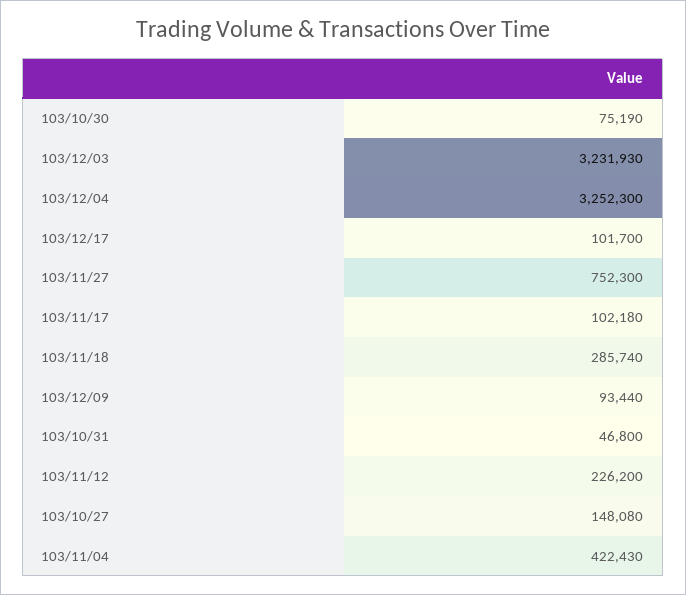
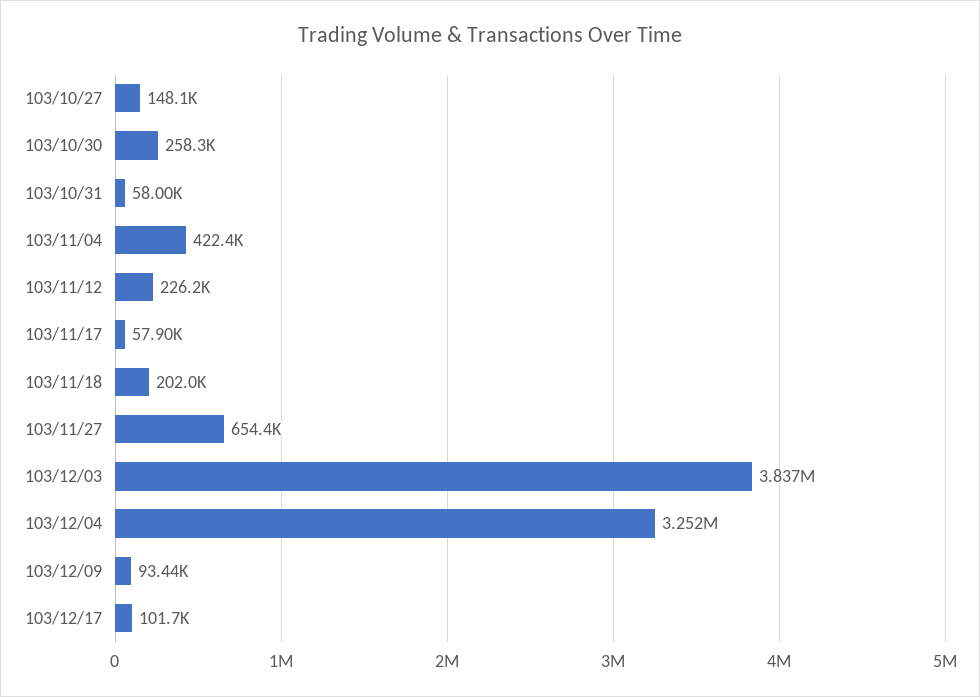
103/10/30: 75190 -> 258300
103/12/03: 3231930 -> 3837000
103/11/27: 752300 -> 654400
103/11/17: 102180 -> 57900
103/11/18: 285740 -> 202000
103/10/31: 46800 -> 58000

